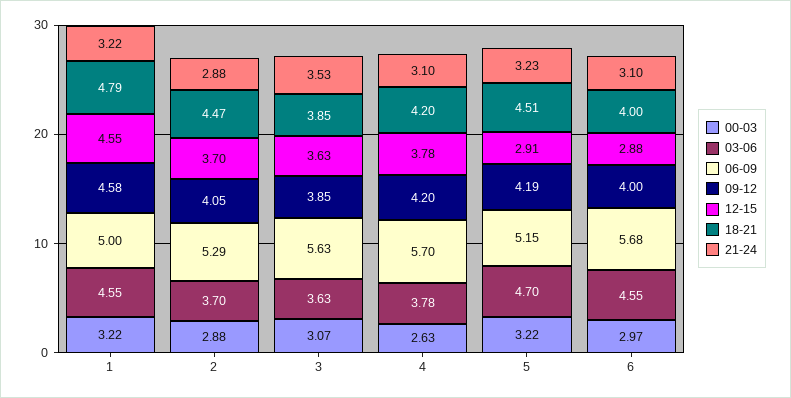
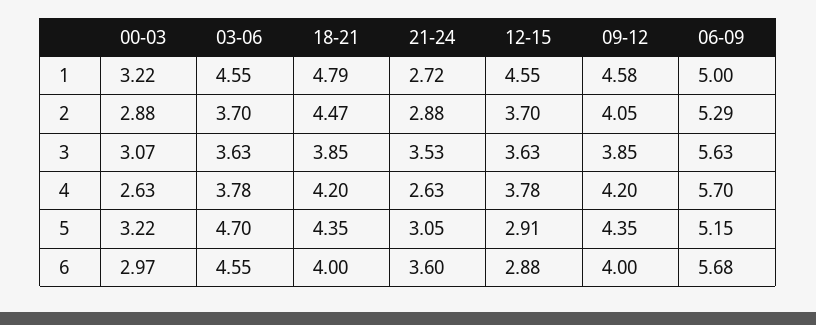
21-24, 1: 3.22 -> 2.72
21-24, 4: 3.1 -> 2.63
09-12, 5: 4.19 -> 4.35
18-21, 5: 4.51 -> 4.35
21-24, 5: 3.23 -> 3.05
21-24, 6: 3.1 -> 3.6

